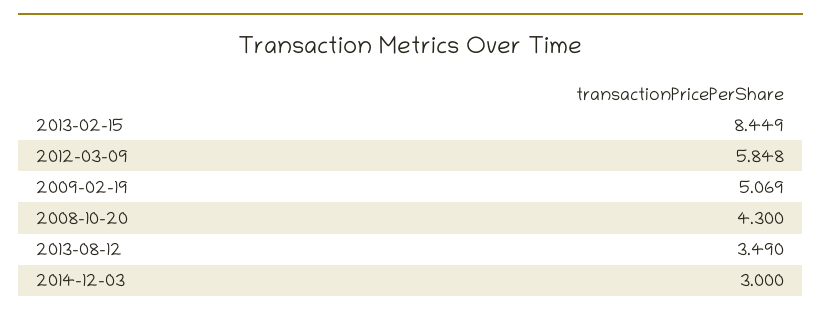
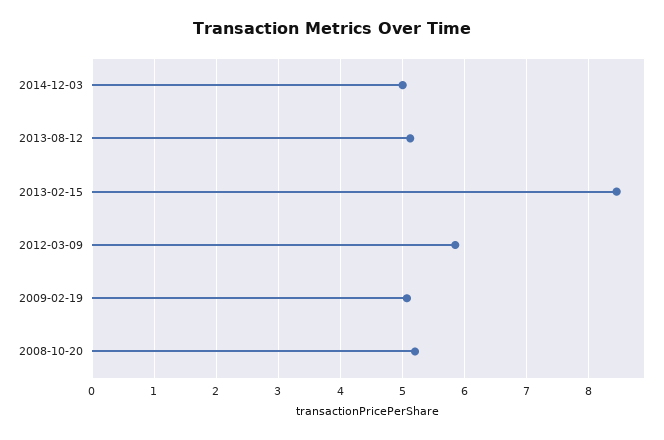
2008-10-20: 4.3 -> 5.2
2013-08-12: 3.49 -> 5.1
2014-12-03: 3 -> 5

